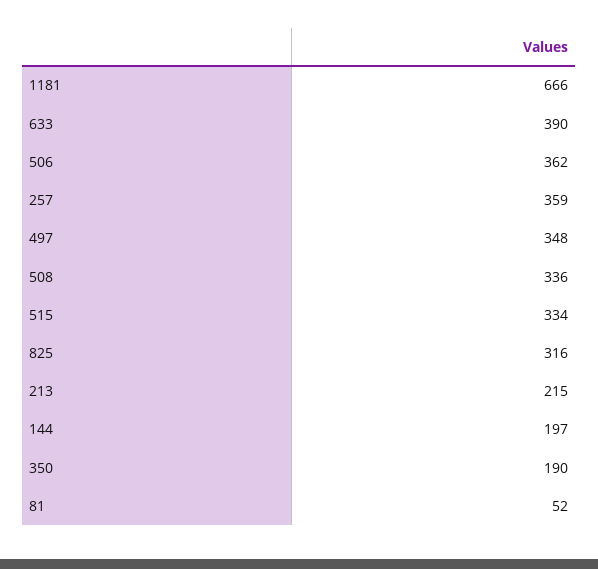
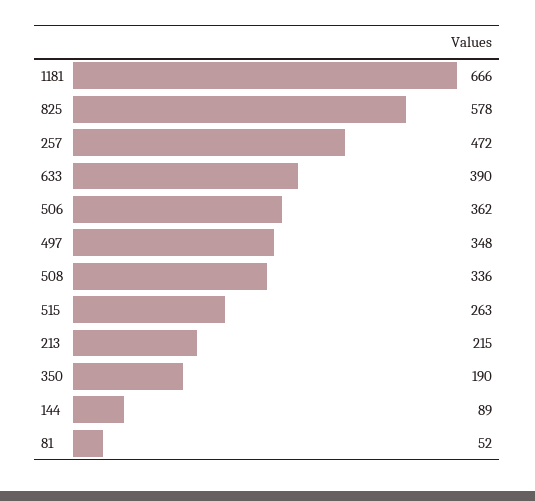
257: 359 -> 472
515: 334 -> 263
825: 316 -> 578
144: 197 -> 89

